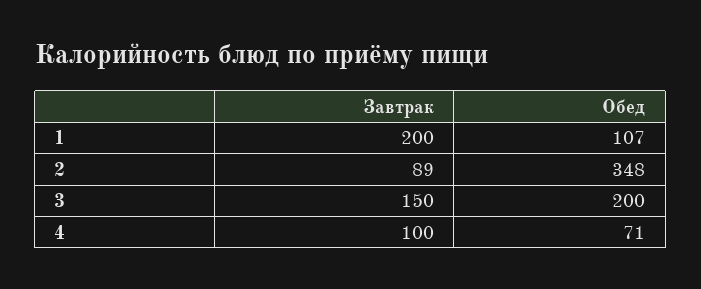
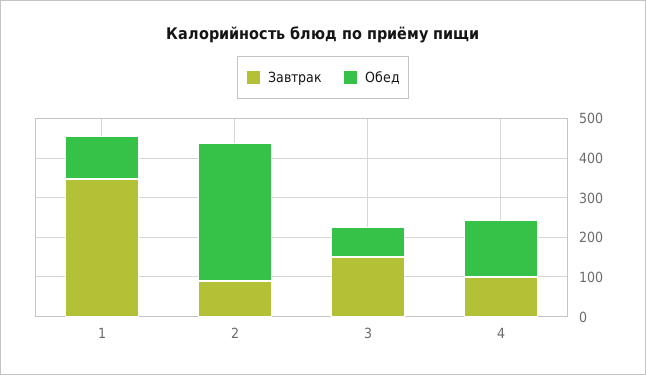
Завтрак, 1: 200 -> 350
Обед, 3: 200 -> 75
Обед, 4: 71 -> 150

